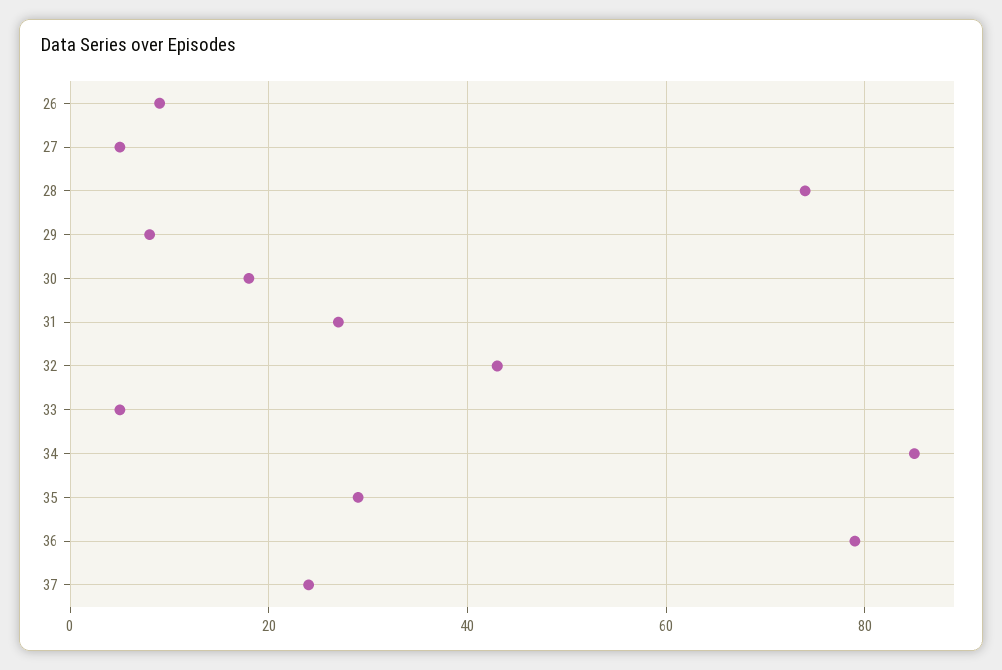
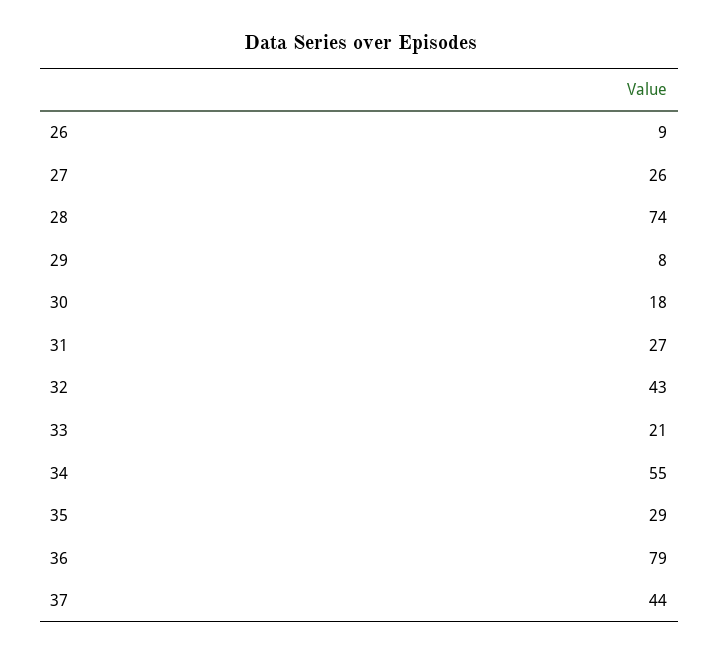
27: 5 -> 26
33: 5 -> 21
34: 85 -> 55
37: 25 -> 44

